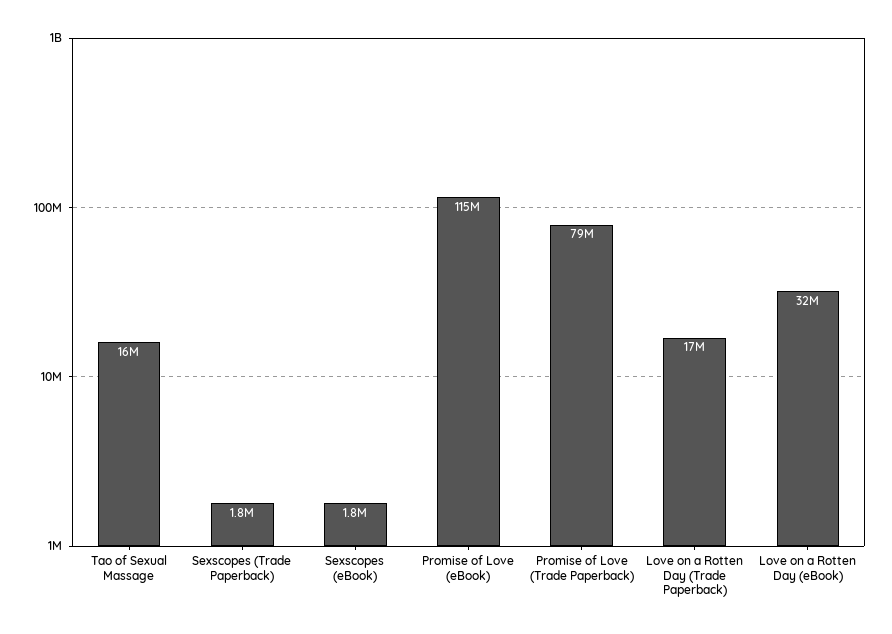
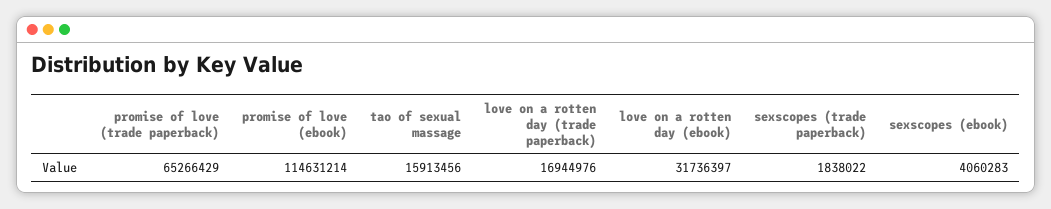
Sexscopes (eBook): 1800000 -> 4060283
Promise of Love (Trade Paperback): 79000000 -> 65266429

